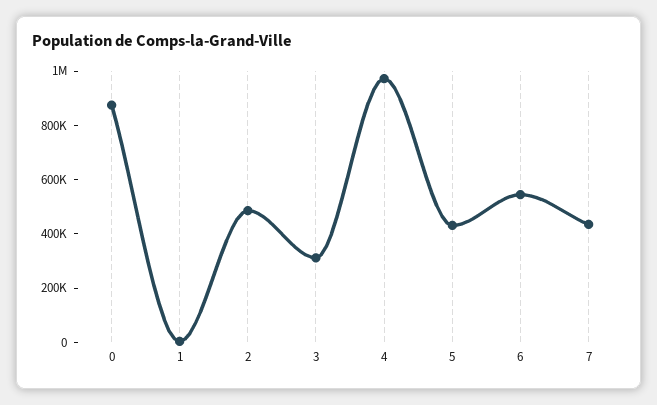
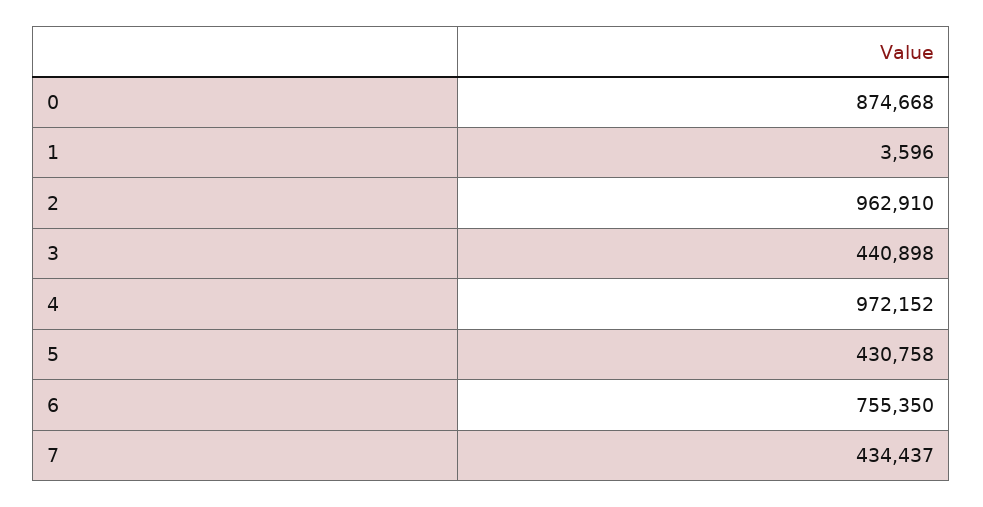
2: 500000 -> 962910
3: 300000 -> 440898
6: 550000 -> 755350

